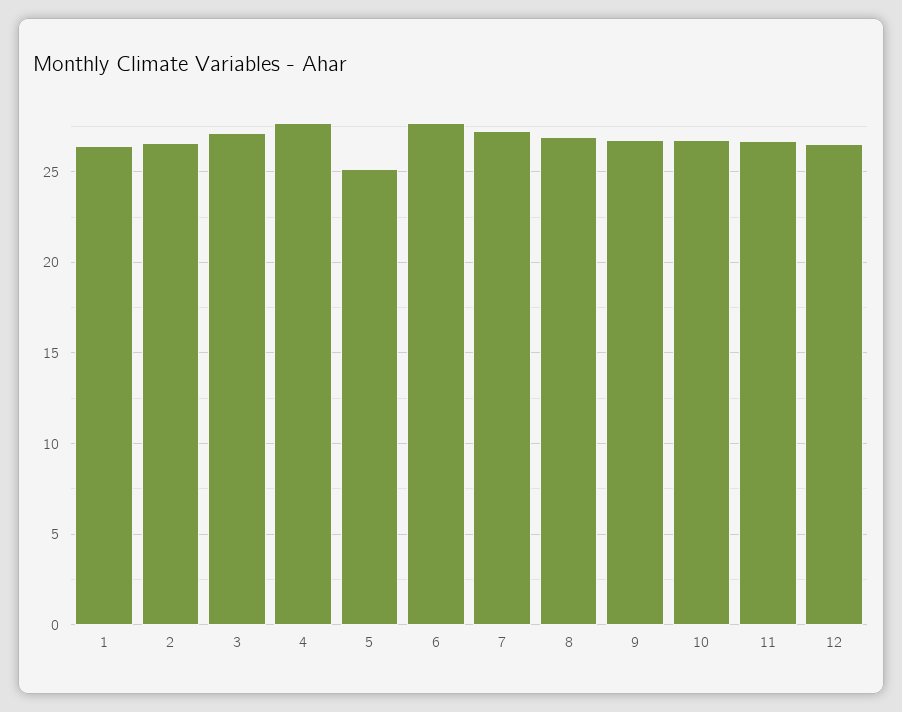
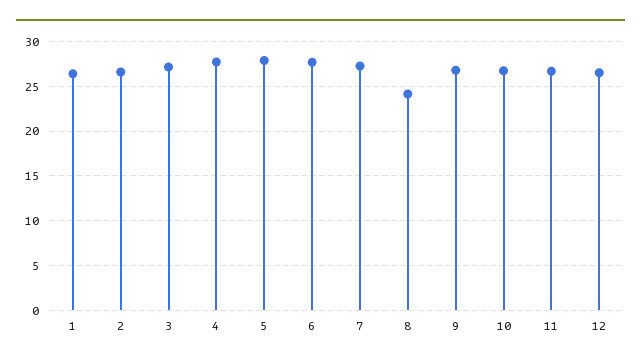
5: 25 -> 28
8: 27 -> 24

